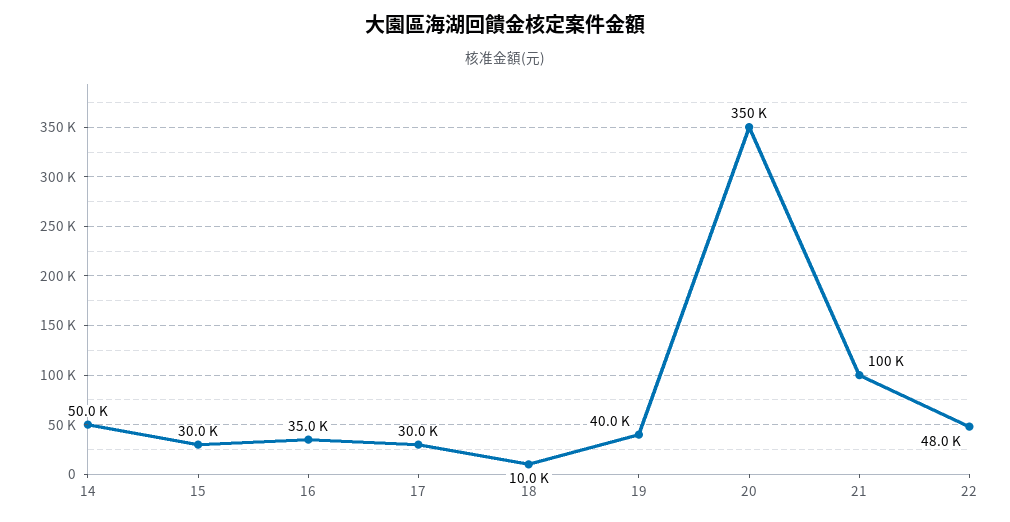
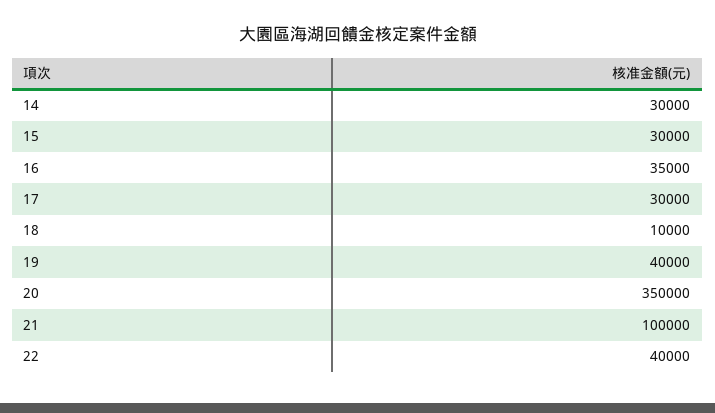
14: 50000 -> 30000
22: 48000 -> 40000

